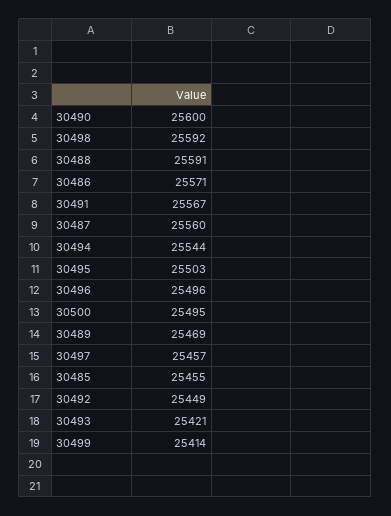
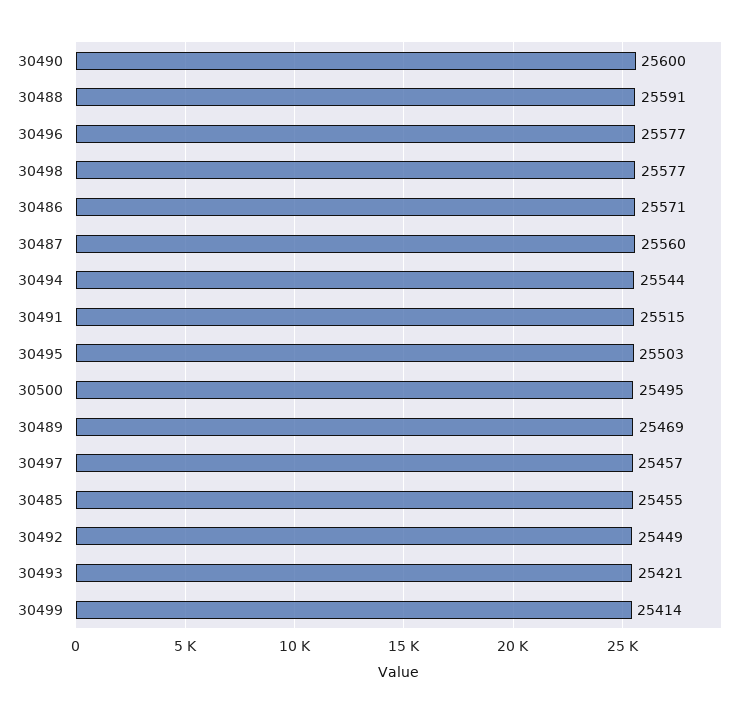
30498: 25592 -> 25577
30491: 25567 -> 25515
30496: 25496 -> 25577

